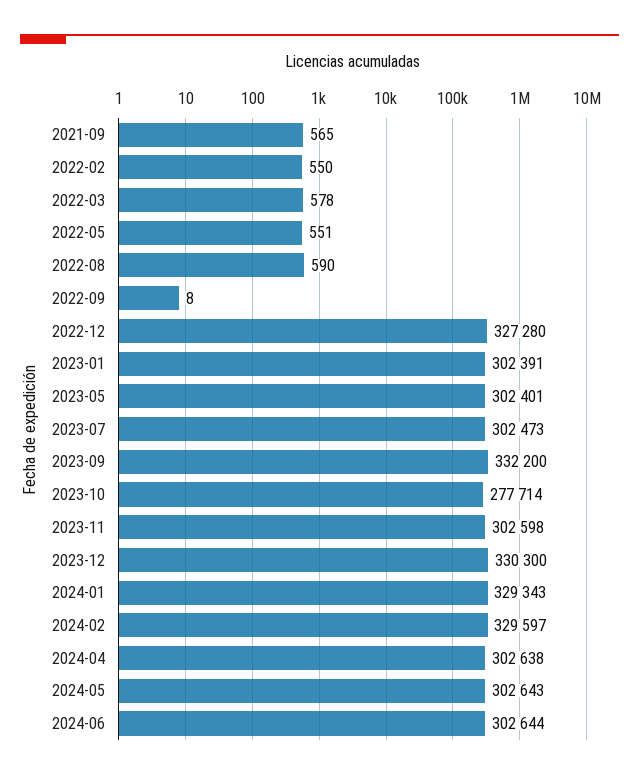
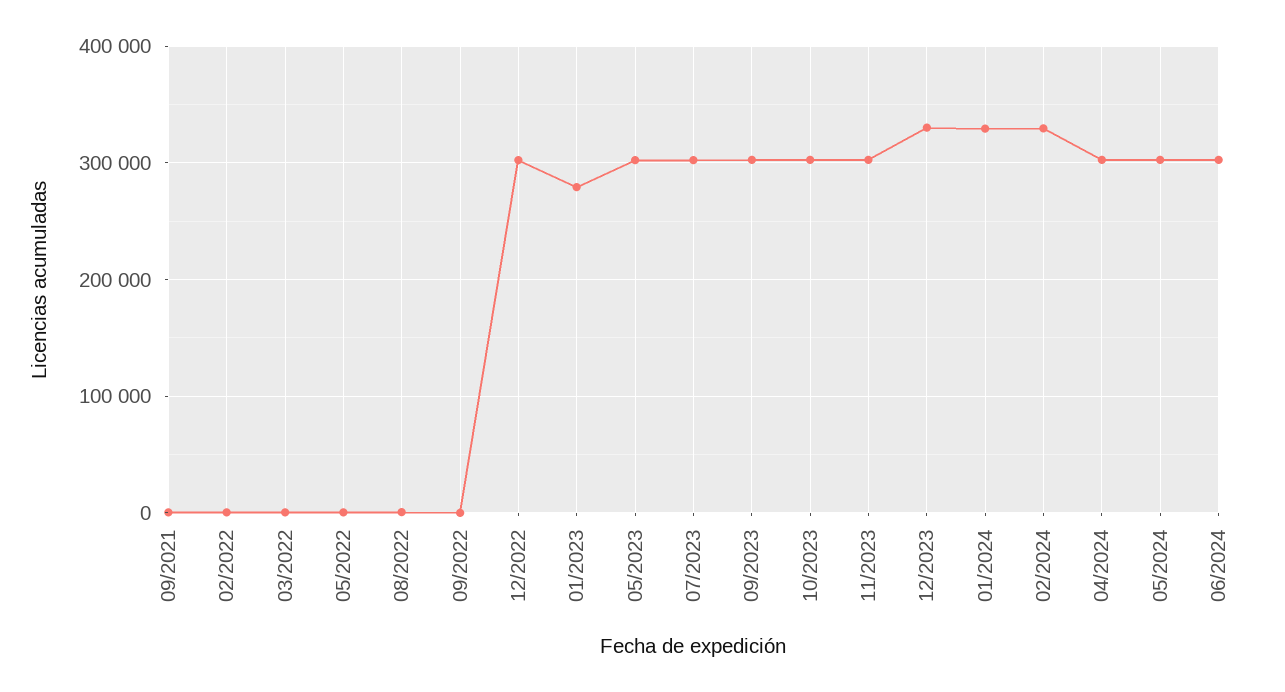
2022-12: 327280 -> 300000
2023-01: 302391 -> 280000
2023-09: 332200 -> 300000
2023-10: 277714 -> 300000

